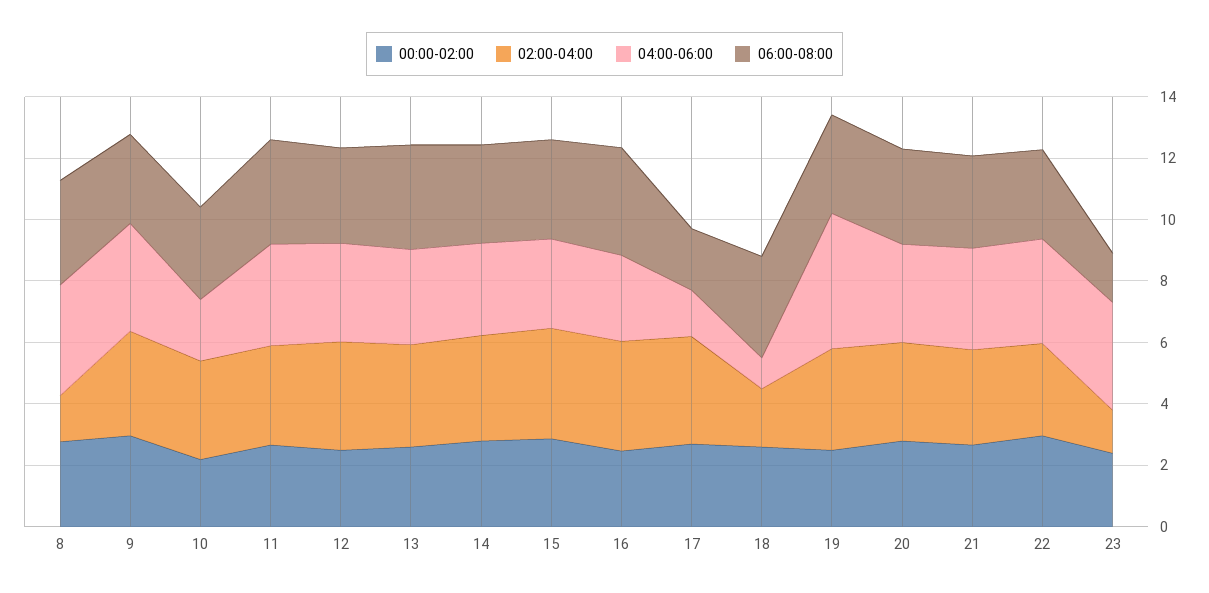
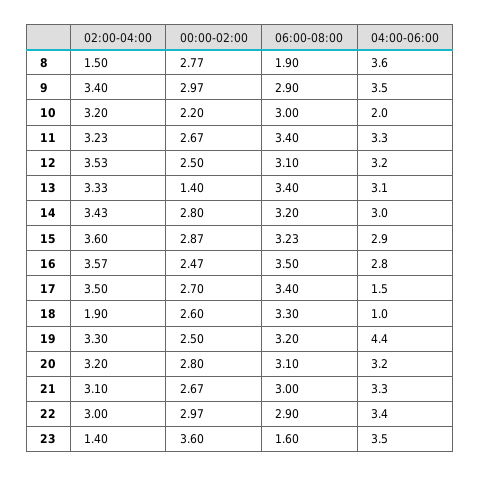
06:00-08:00, 8: 3.5 -> 1.9
00:00-02:00, 13: 2.5 -> 1.4
06:00-08:00, 17: 2 -> 3.4
00:00-02:00, 23: 2.5 -> 3.6

